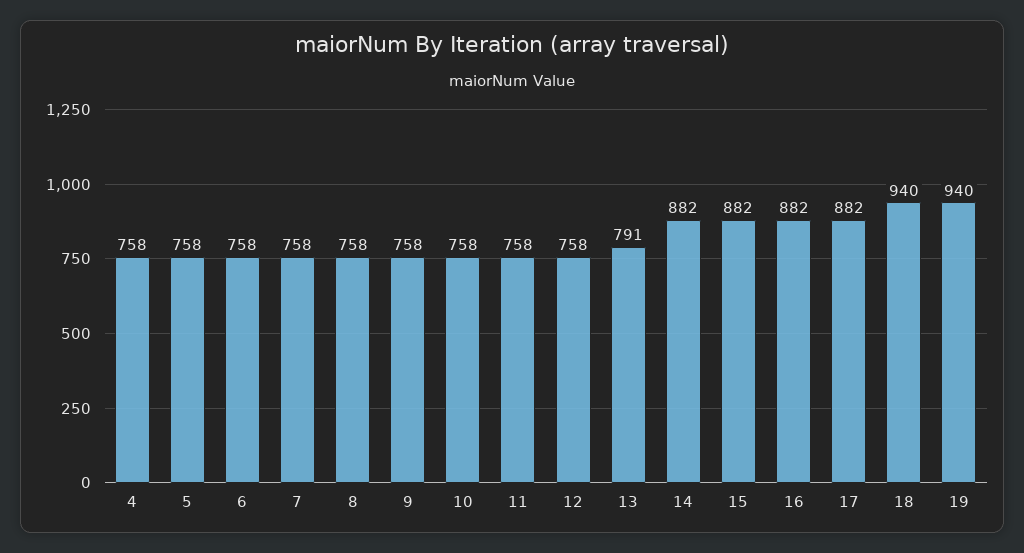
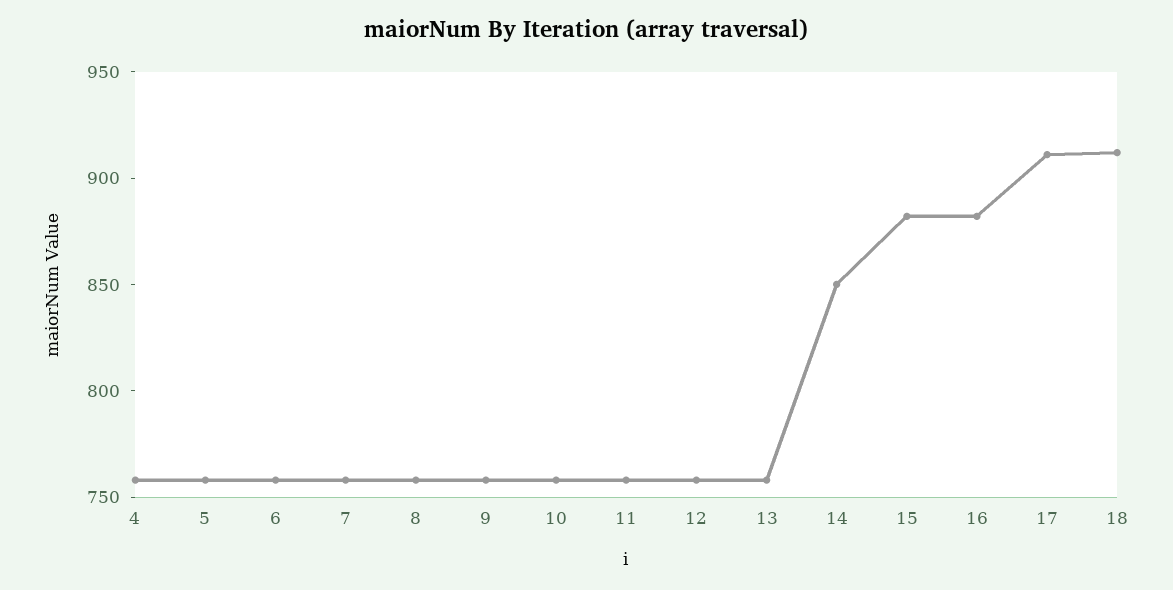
13: 791 -> 760
14: 882 -> 850
17: 882 -> 910
18: 940 -> 910
19: 940 -> none

